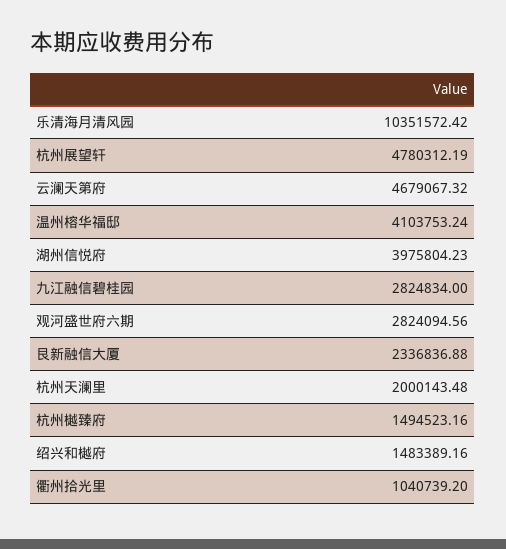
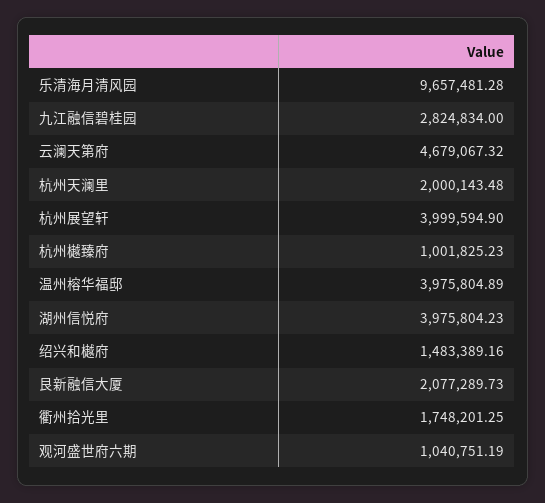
乐清海月清风园: 10351572.42 -> 9657481.28
杭州展望轩: 4780312.19 -> 3999594.9
温州榕华福邸: 4103753.24 -> 3975804.89
观河盛世府六期: 2824094.56 -> 1040751.19
艮新融信大厦: 2336836.88 -> 2077289.73
杭州樾臻府: 1494523.16 -> 1001825.23
衢州拾光里: 1040739.2 -> 1748201.25

